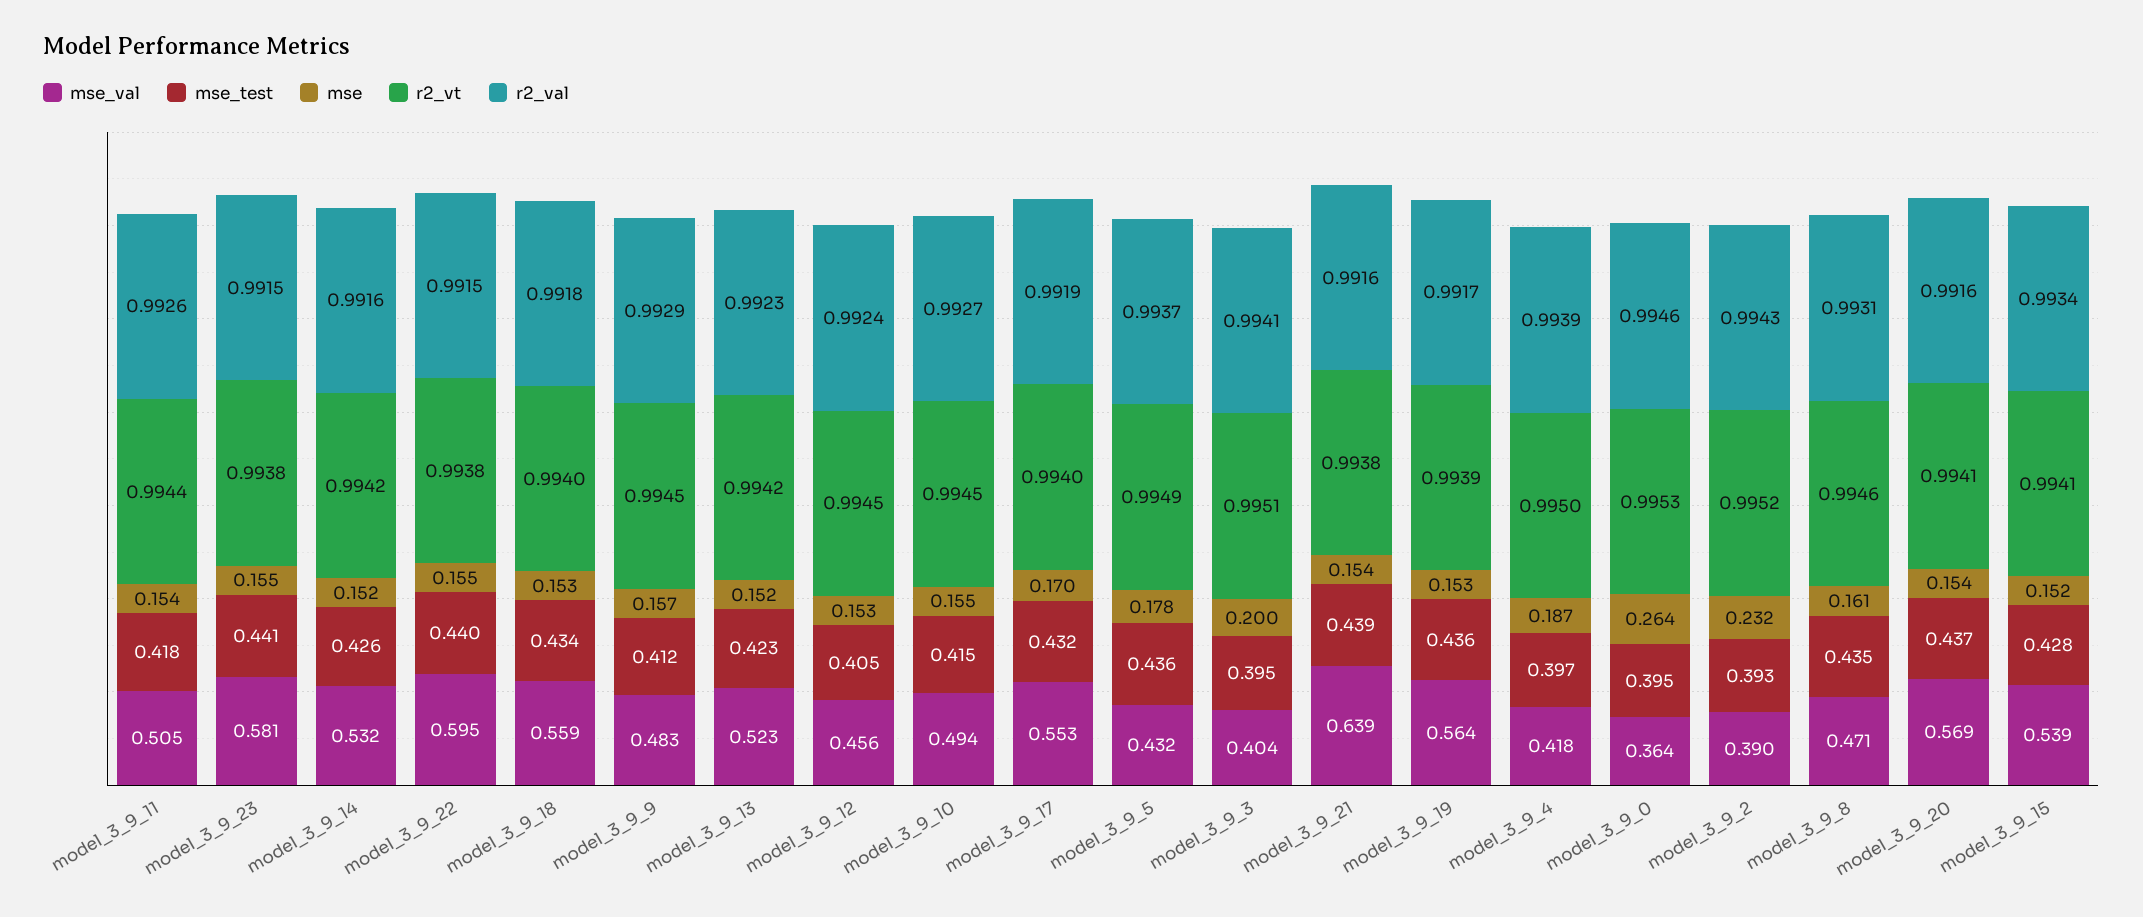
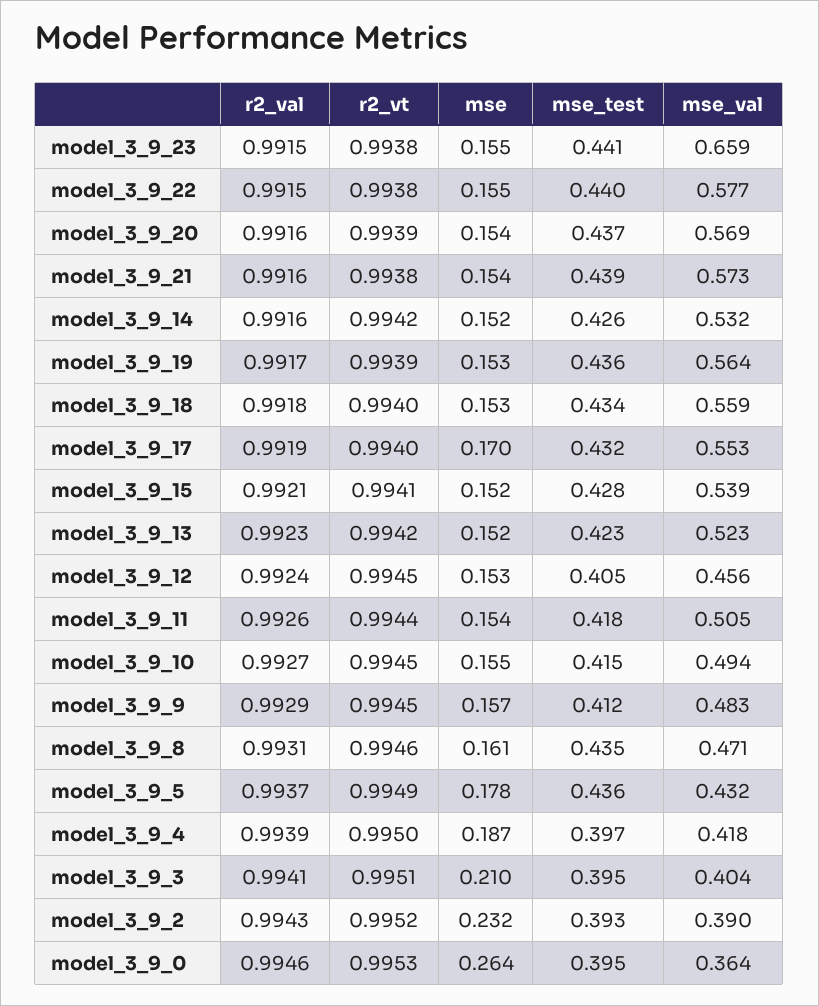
mse_val, model_3_9_23: 0.581 -> 0.659
mse_val, model_3_9_22: 0.595 -> 0.577
mse, model_3_9_3: 0.2 -> 0.21
mse_val, model_3_9_21: 0.639 -> 0.573
r2_vt, model_3_9_20: 0.9941 -> 0.9939
r2_val, model_3_9_15: 0.9934 -> 0.9921

